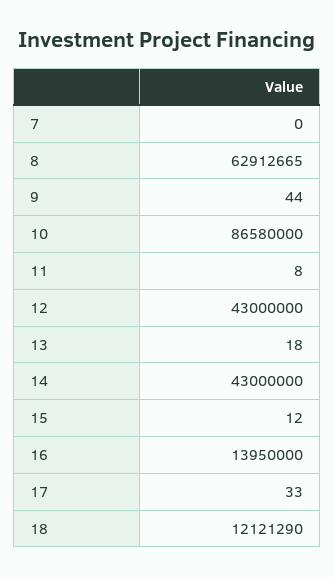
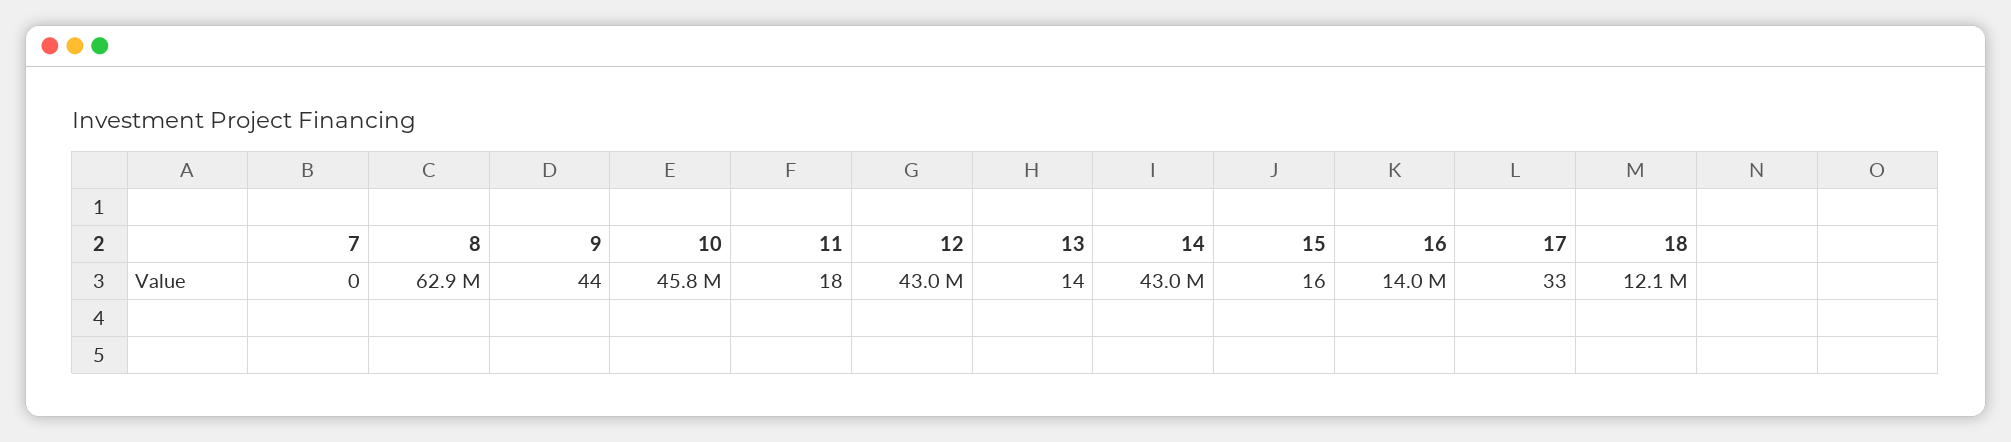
10: 86580000 -> 45800000
11: 8 -> 18
13: 18 -> 14
15: 12 -> 16

